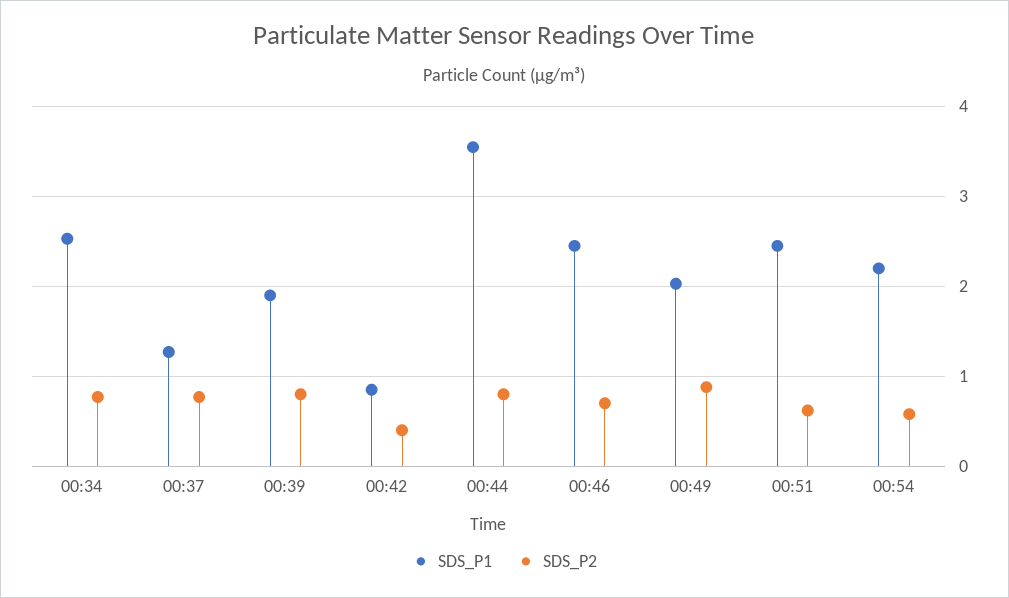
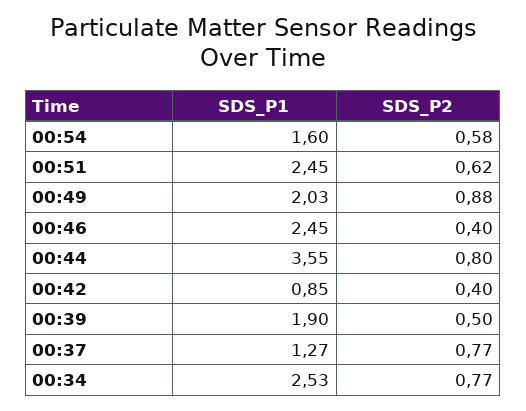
SDS_P2, 00:39: 0.8 -> 0.5
SDS_P2, 00:46: 0.7 -> 0.4
SDS_P1, 00:54: 2.2 -> 1.6

